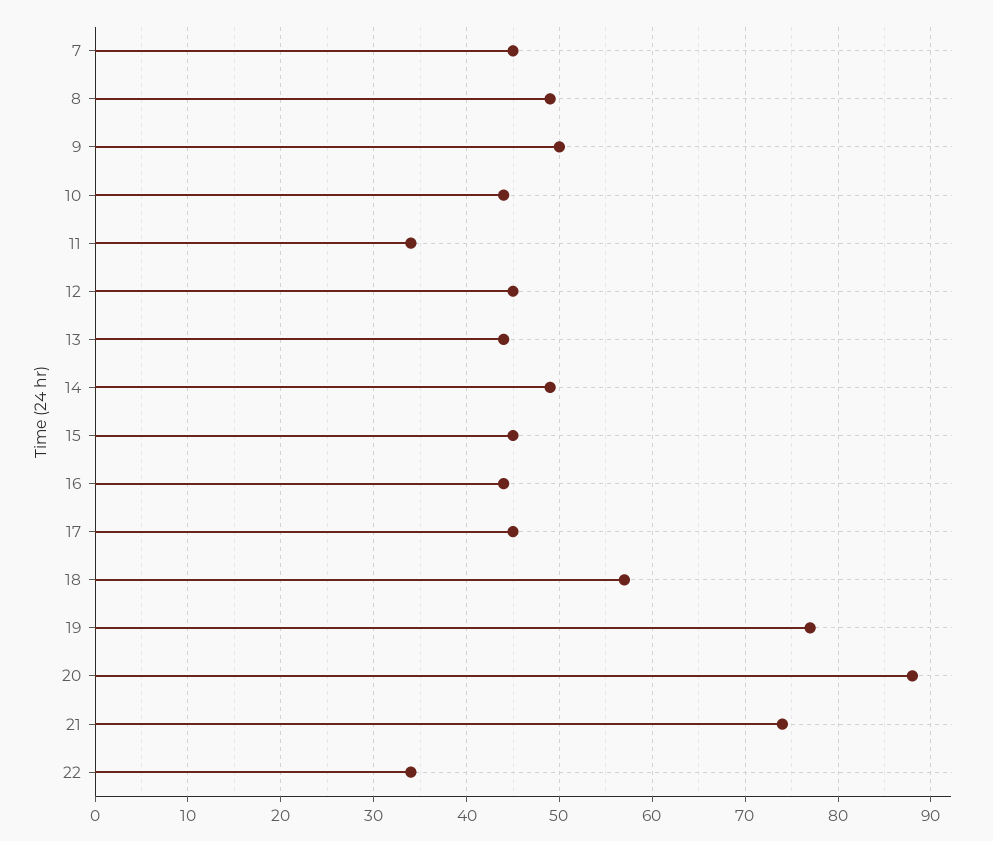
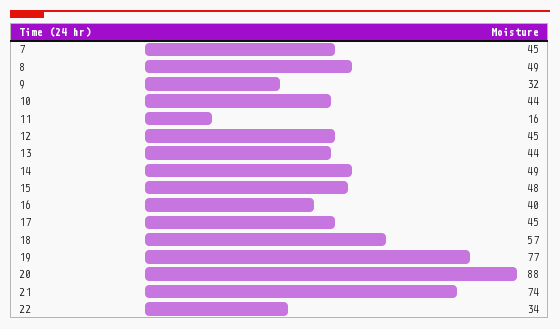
9: 50 -> 32
11: 34 -> 16
15: 45 -> 48
16: 44 -> 40

